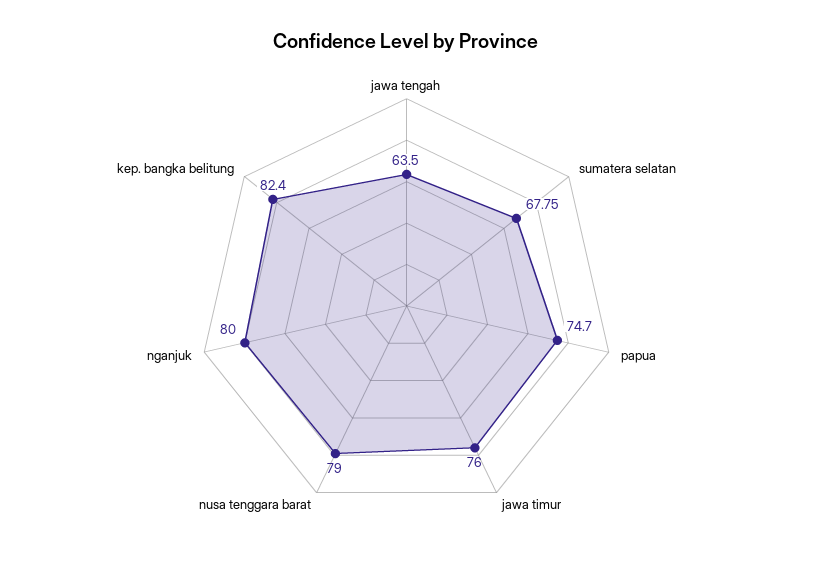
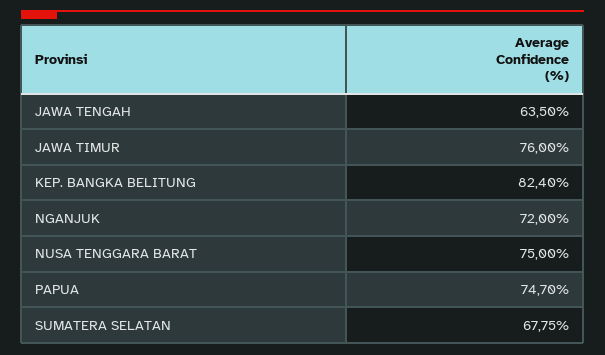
nusa tenggara barat: 79 -> 75
nganjuk: 80 -> 72

